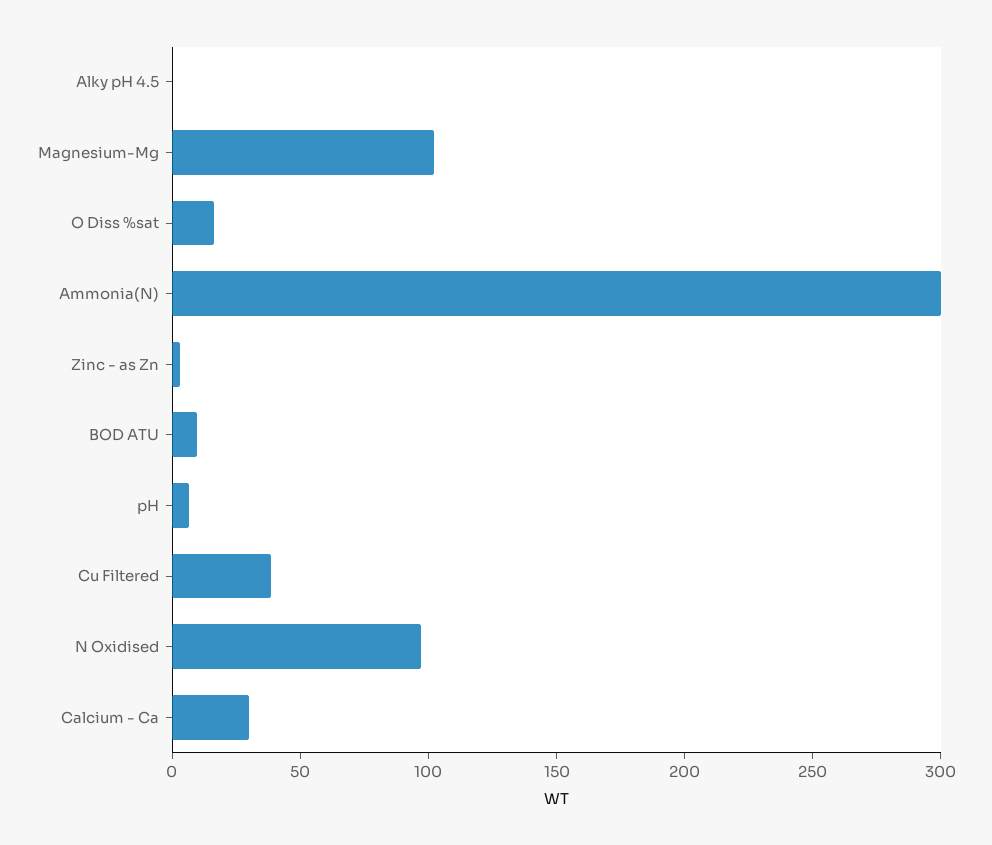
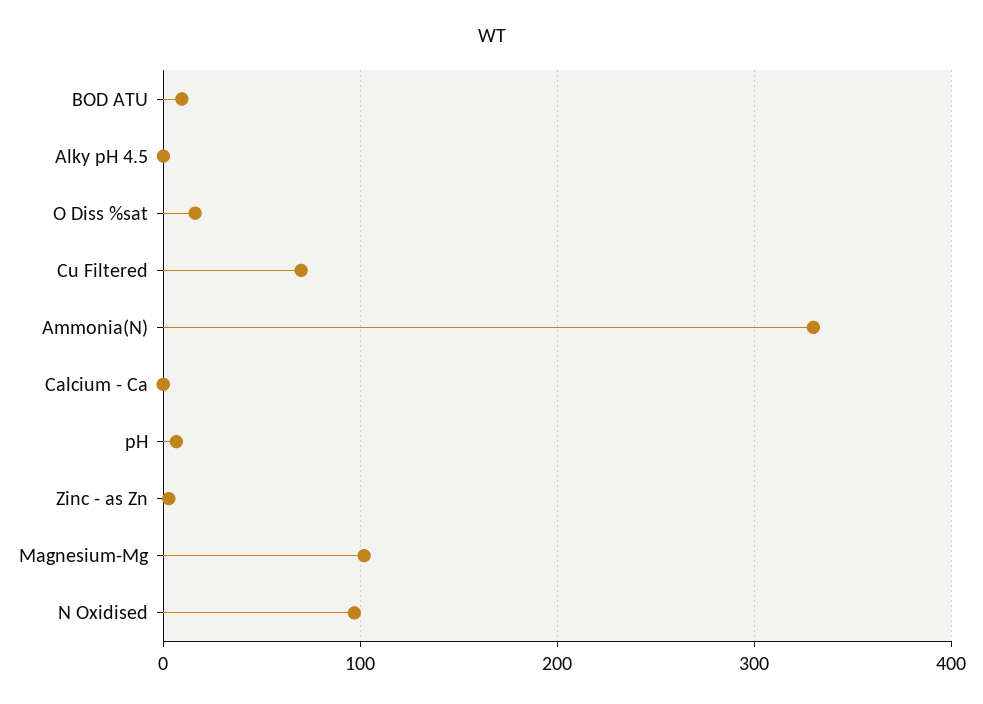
Ammonia(N): 300 -> 330
Cu Filtered: 40 -> 70
Calcium - Ca: 30 -> 0

